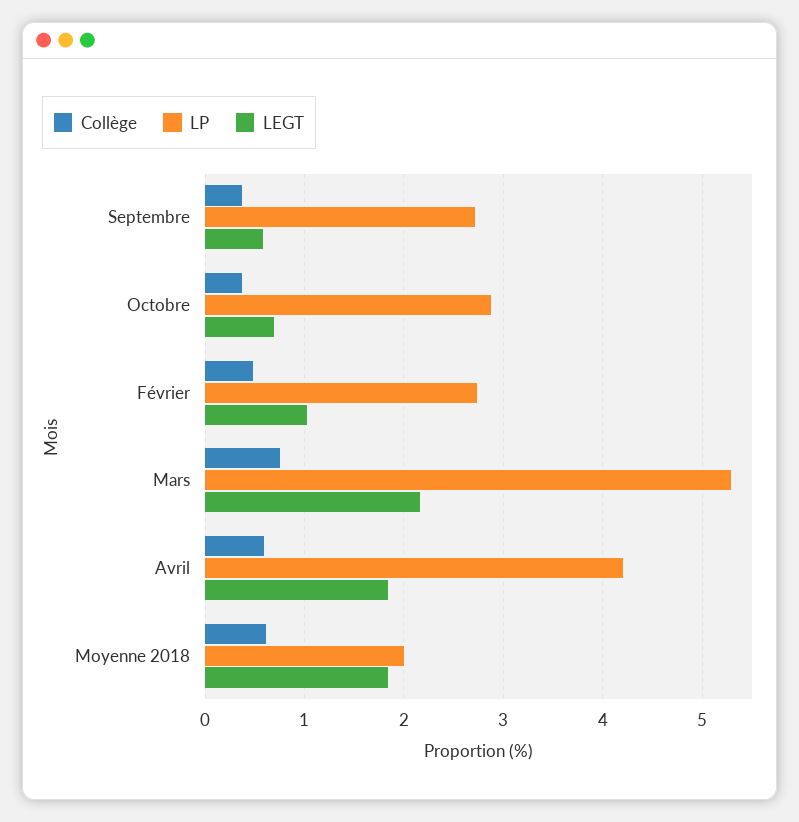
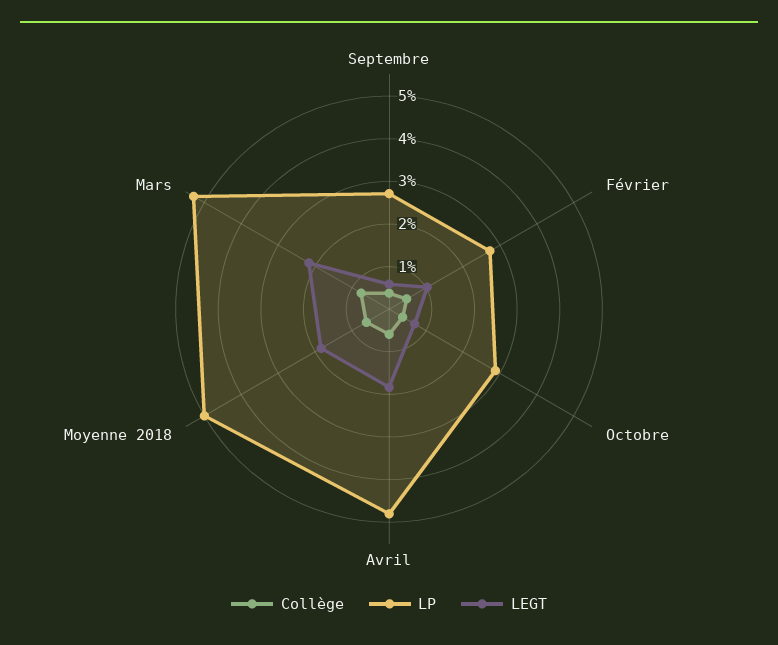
LP, Avril: 4.2 -> 4.8
LP, Moyenne 2018: 2 -> 5

